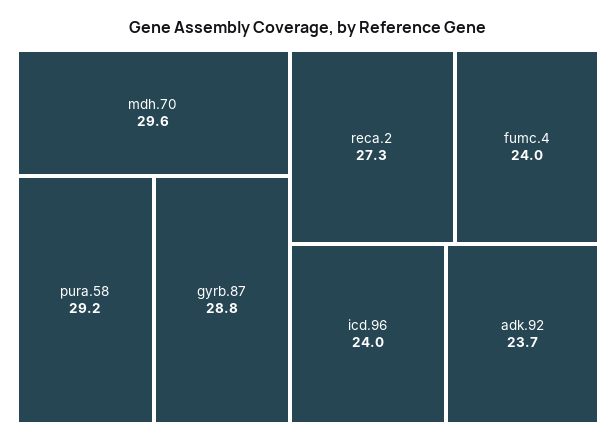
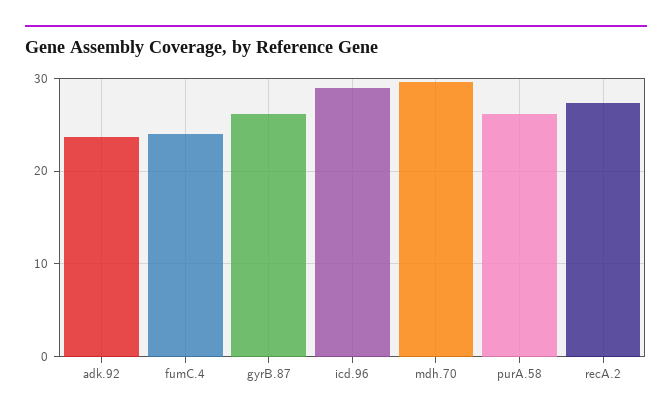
pura.58: 29.2 -> 26
gyrb.87: 28.8 -> 26
icd.96: 24 -> 29

